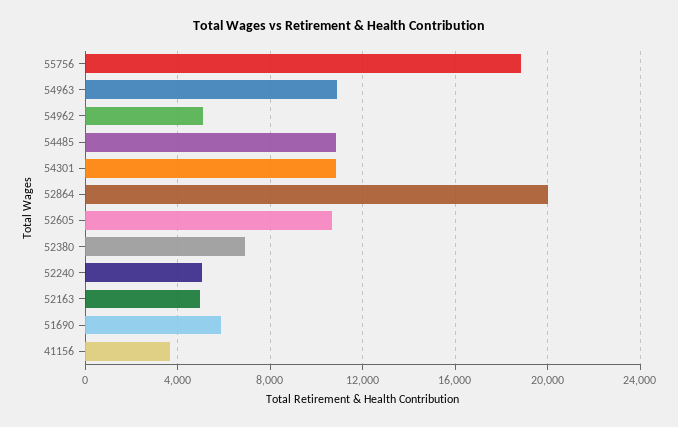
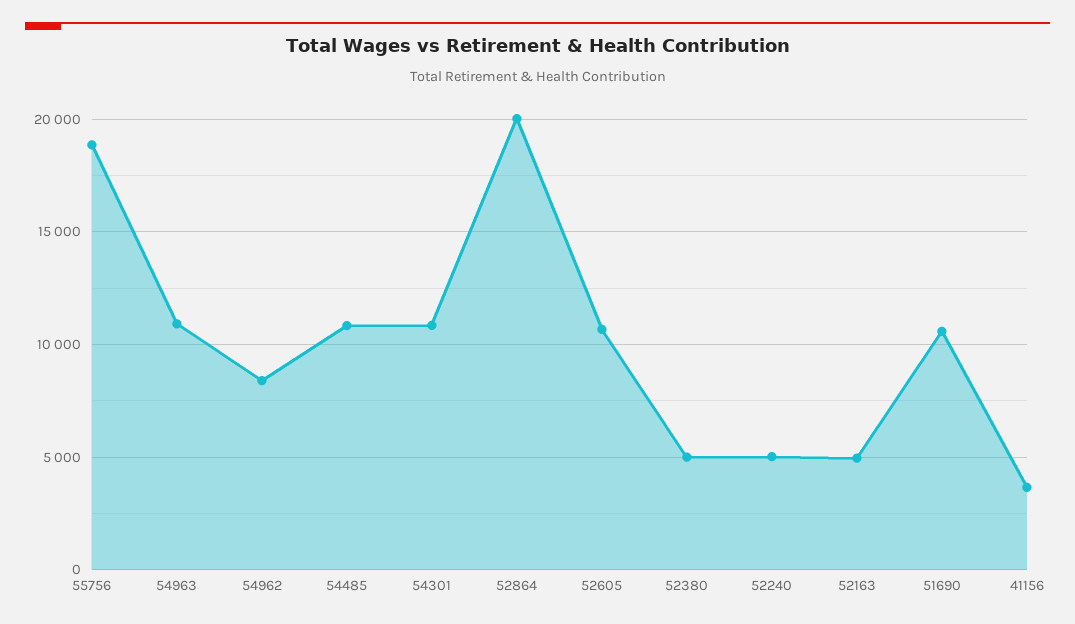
54962: 5000 -> 8500
52380: 7000 -> 5000
51690: 6000 -> 10500

